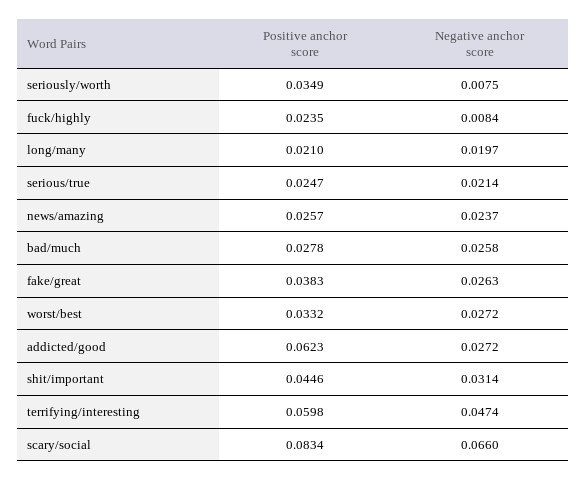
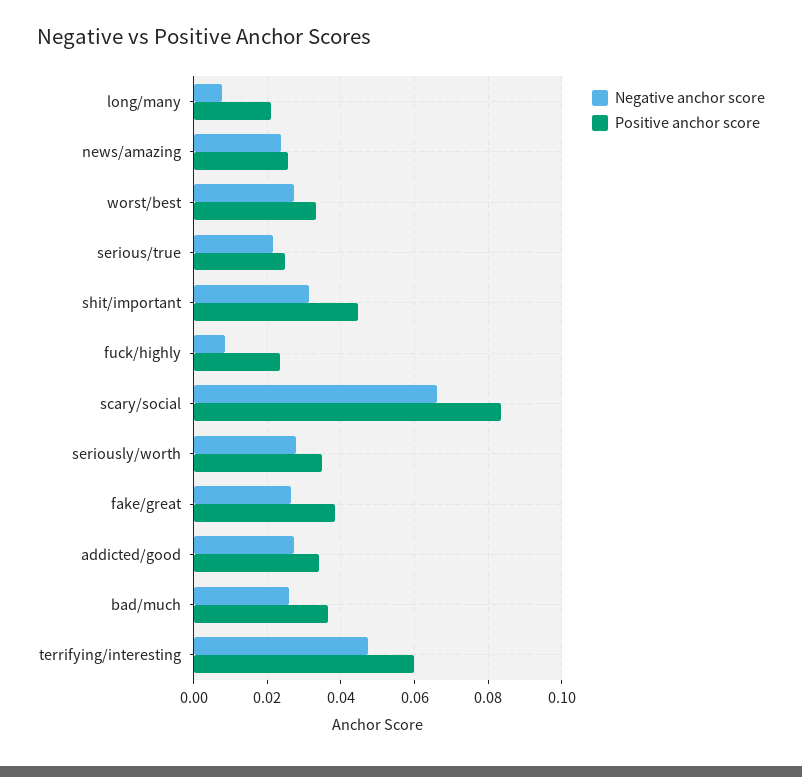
Negative anchor score, seriously/worth: 0.0075 -> 0.028
Negative anchor score, long/many: 0.0197 -> 0.008
Positive anchor score, bad/much: 0.0278 -> 0.036
Positive anchor score, addicted/good: 0.0623 -> 0.034

